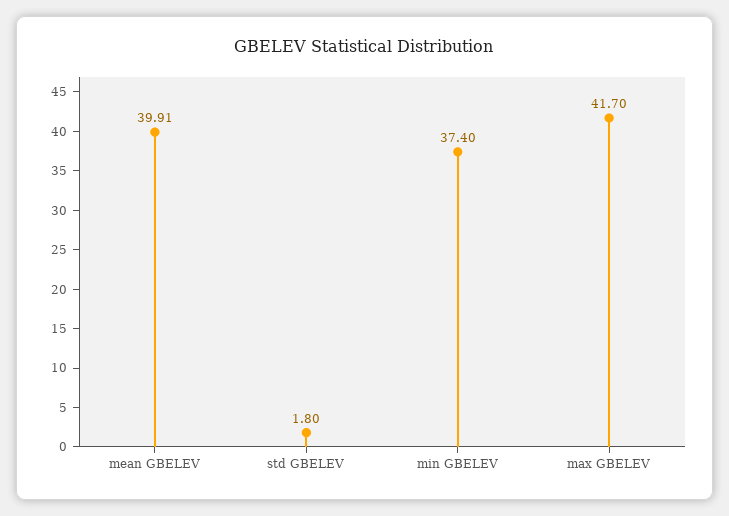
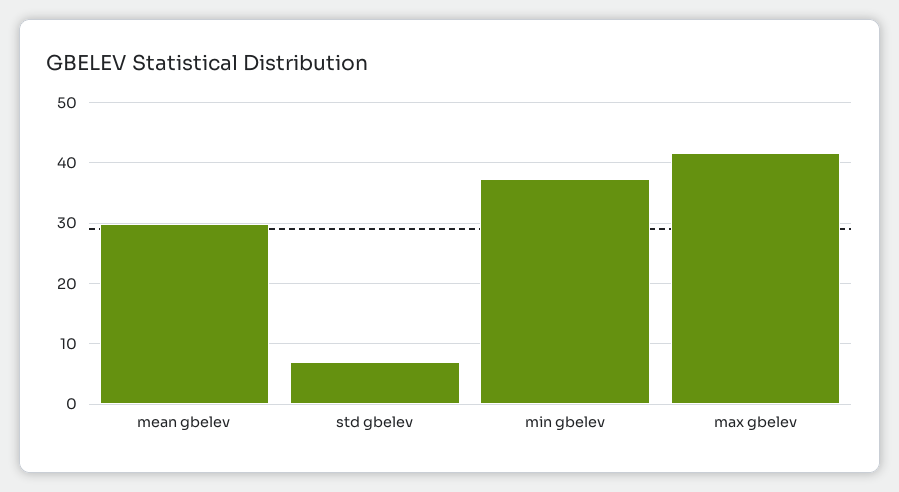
mean GBELEV: 39.91 -> 30
std GBELEV: 1.8 -> 7

